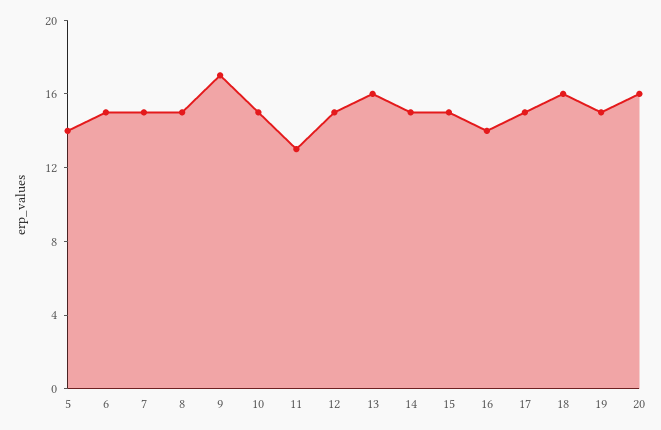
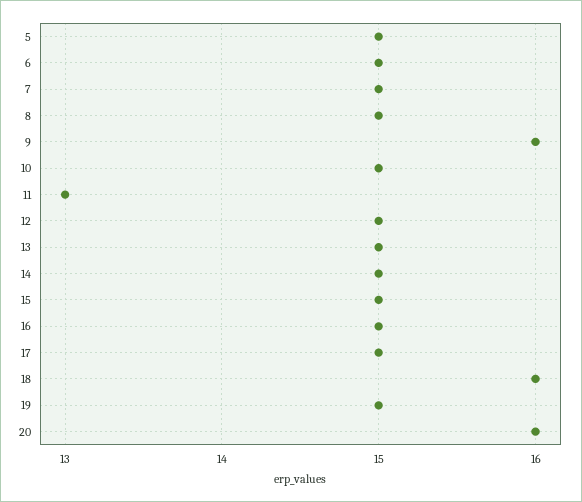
5: 14 -> 15
9: 17 -> 16
13: 16 -> 15
16: 14 -> 15

